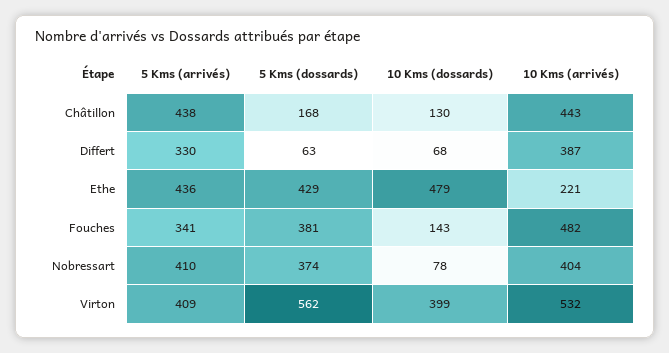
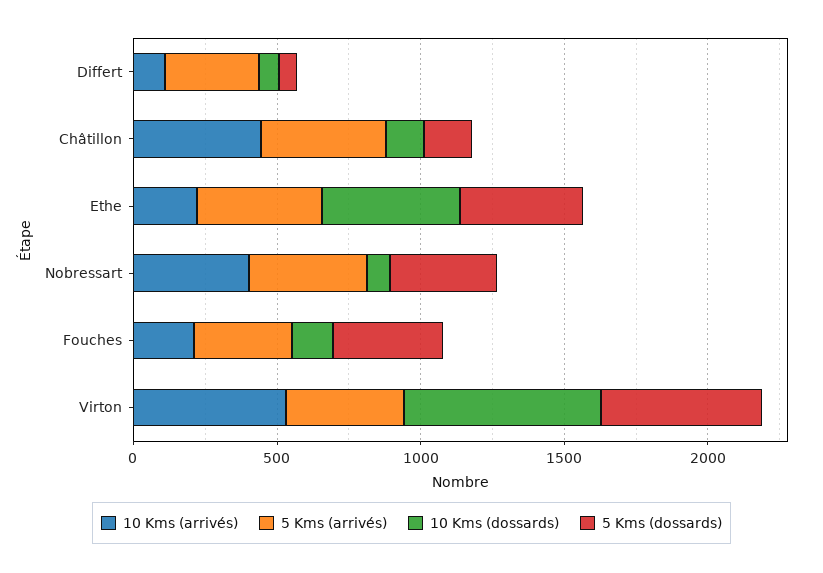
10 Kms (arrivés), Differt: 387 -> 100
10 Kms (arrivés), Fouches: 482 -> 200
10 Kms (dossards), Virton: 399 -> 700

